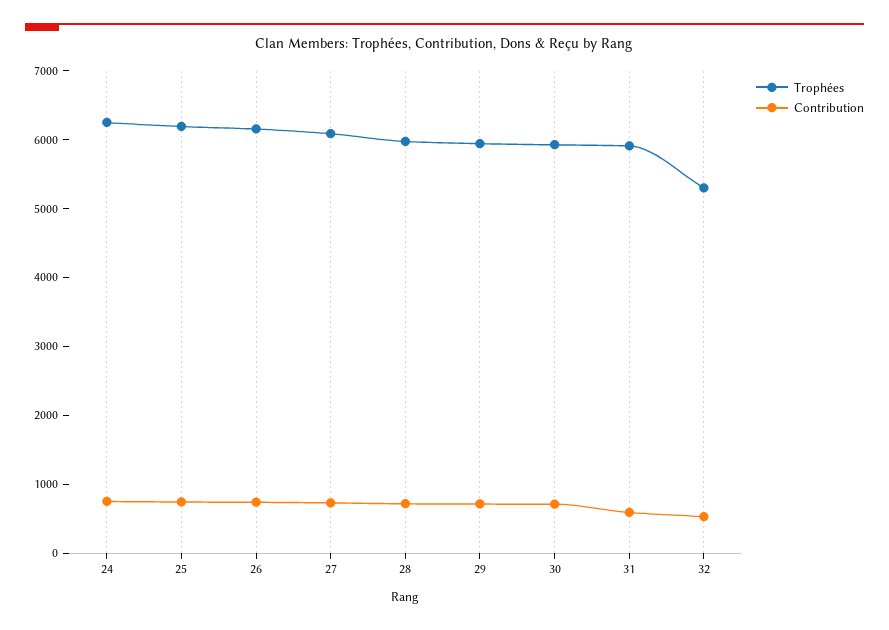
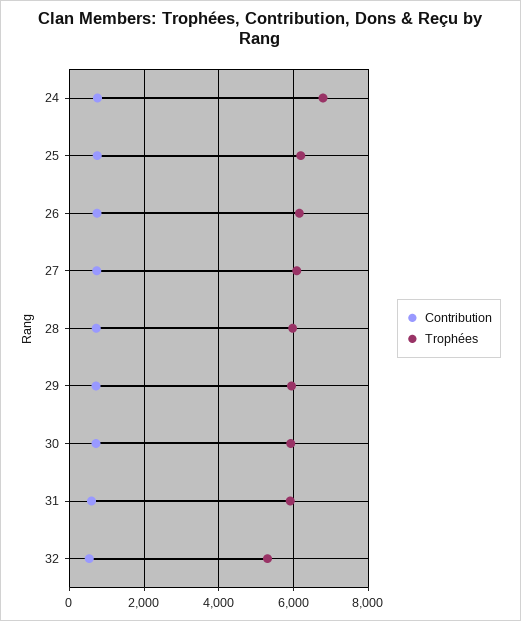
Trophées, 24: 6200 -> 6800

